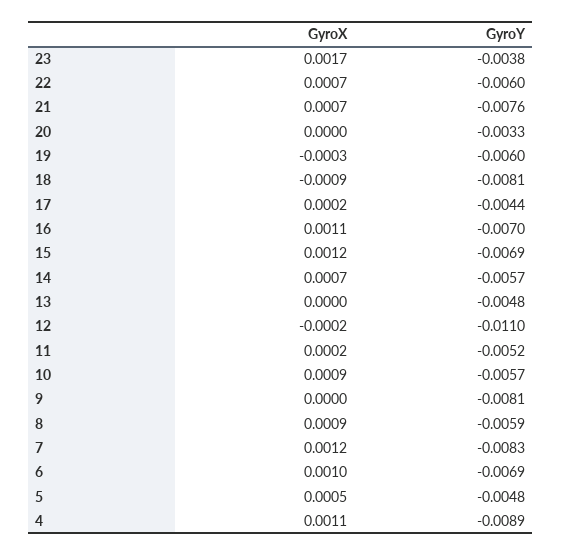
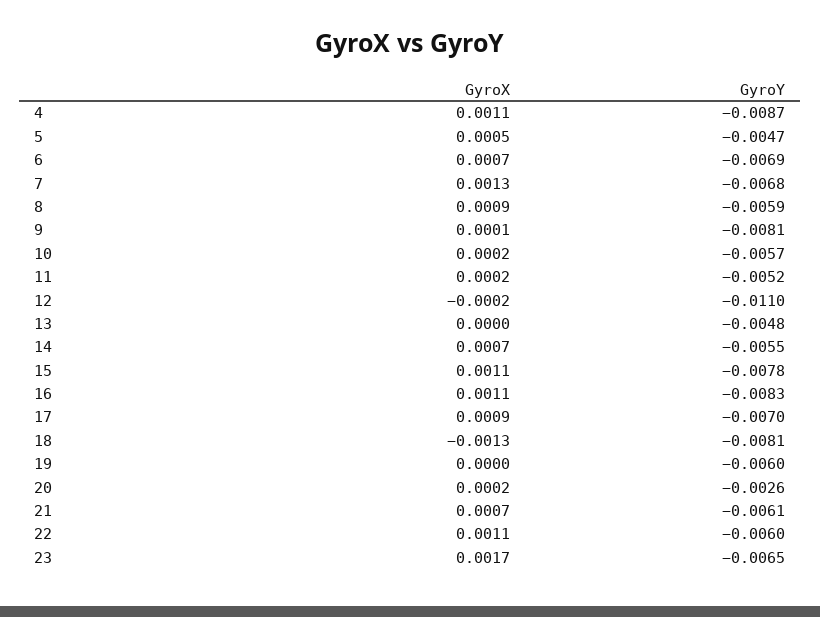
GyroY, 23: -0.0038 -> -0.0065
GyroX, 22: 0.0007 -> 0.0011
GyroY, 21: -0.0076 -> -0.0061
GyroX, 20: 0 -> 0.0002
GyroY, 20: -0.0033 -> -0.0026
GyroX, 19: -0.0003 -> 0
GyroX, 18: -0.0009 -> -0.0013
GyroX, 17: 0.0002 -> 0.0009
GyroY, 17: -0.0044 -> -0.007
GyroY, 16: -0.007 -> -0.0083
GyroX, 15: 0.0012 -> 0.0011
GyroY, 15: -0.0069 -> -0.0078
GyroY, 14: -0.0057 -> -0.0055
GyroX, 10: 0.0009 -> 0.0002
GyroX, 9: 0 -> 0.0001
GyroX, 7: 0.0012 -> 0.0013
GyroY, 7: -0.0083 -> -0.0068
GyroX, 6: 0.001 -> 0.0007
GyroY, 5: -0.0048 -> -0.0047
GyroY, 4: -0.0089 -> -0.0087

